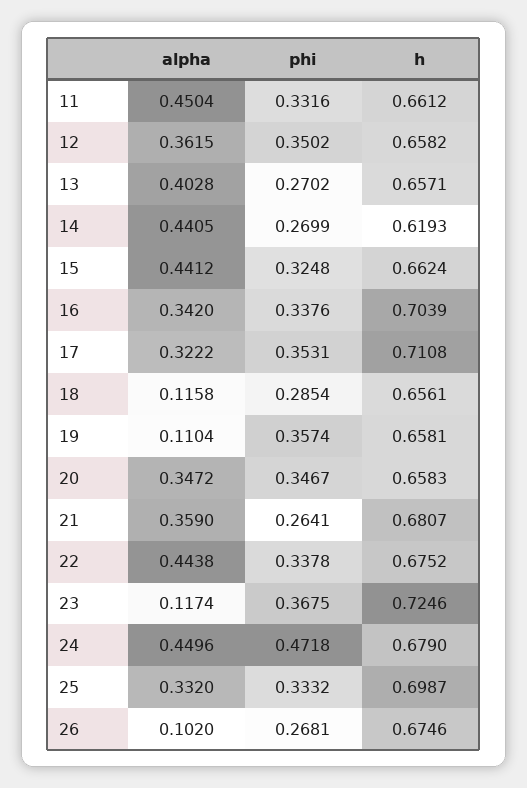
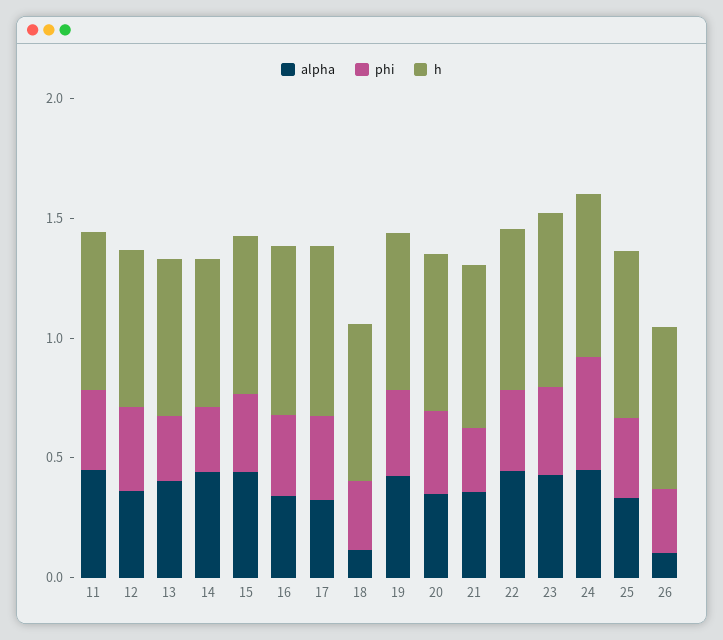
alpha, 19: 0.1104 -> 0.4
alpha, 23: 0.1174 -> 0.4

